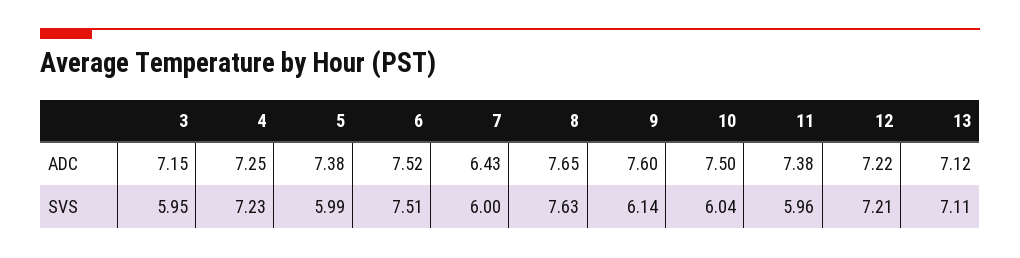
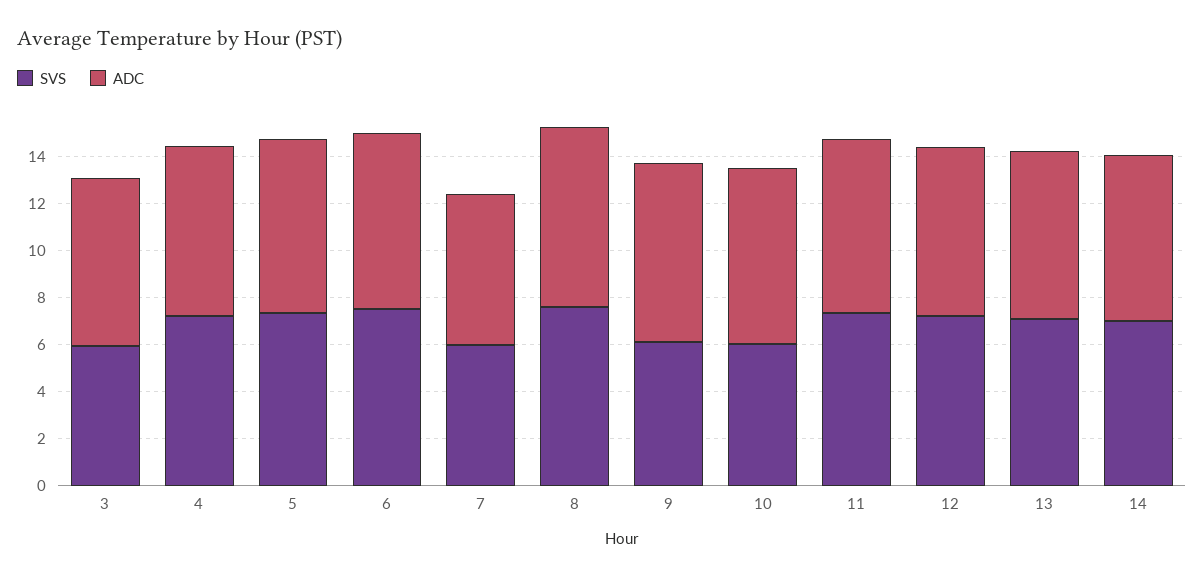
SVS, 5: 5.99 -> 7.5
SVS, 11: 5.96 -> 7.5
SVS, 14: none -> 7
ADC, 14: none -> 7

